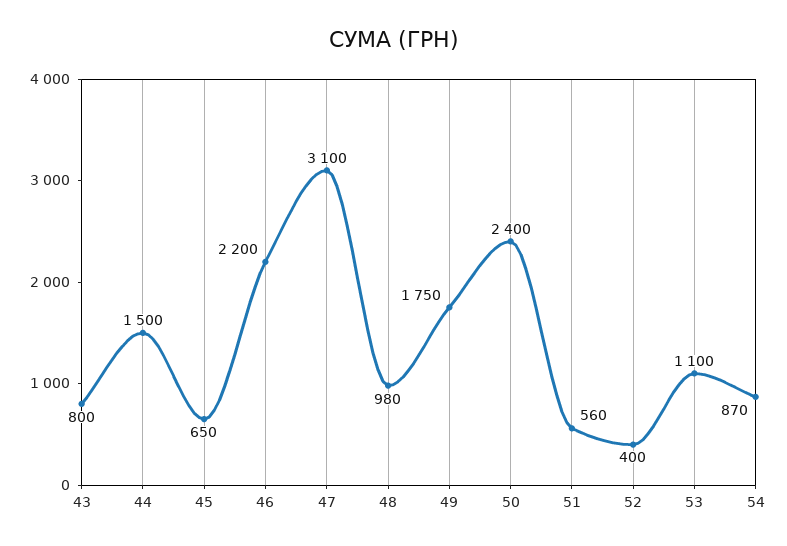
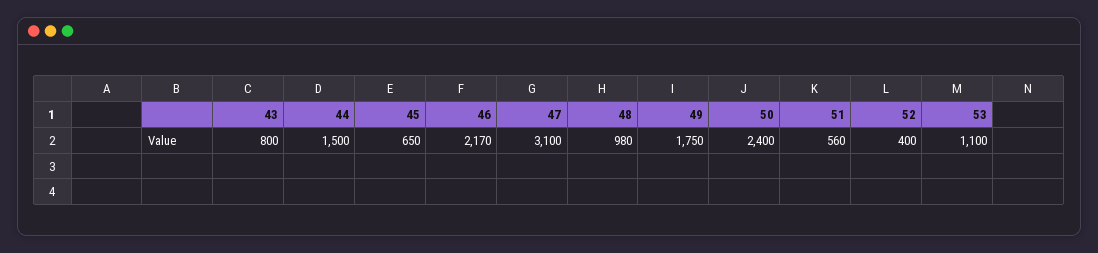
46: 2200 -> 2170
54: 870 -> none

